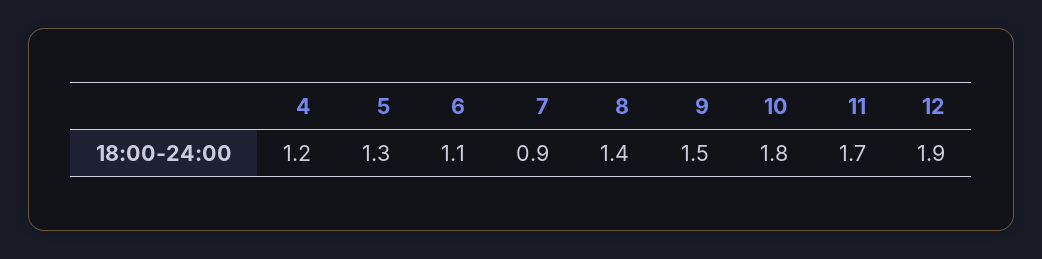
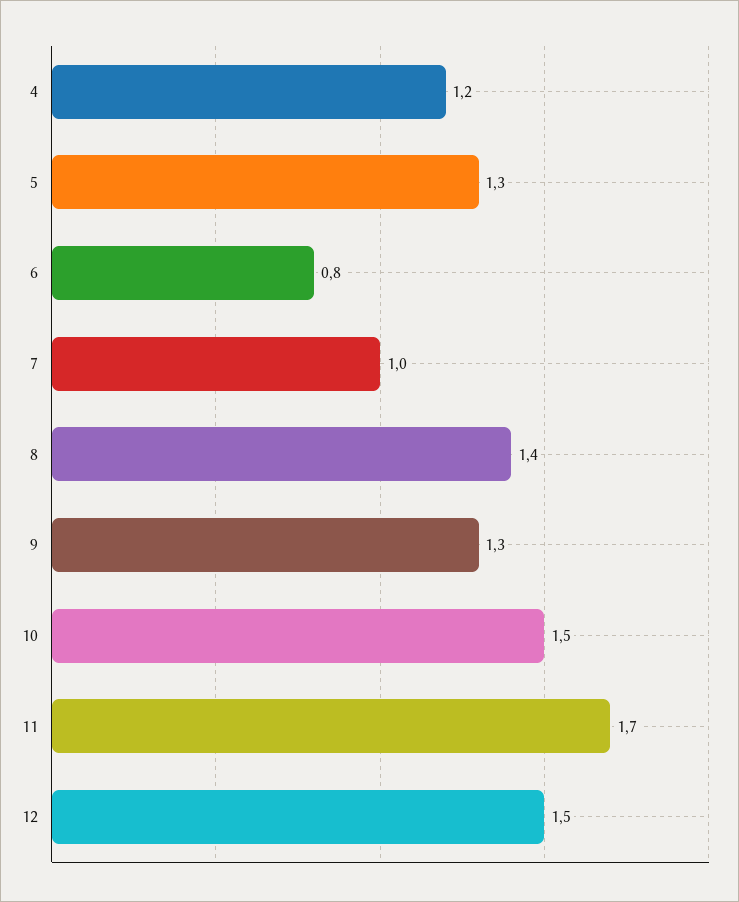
6: 1.1 -> 0.8
7: 0.9 -> 1
9: 1.5 -> 1.3
10: 1.8 -> 1.5
12: 1.9 -> 1.5

